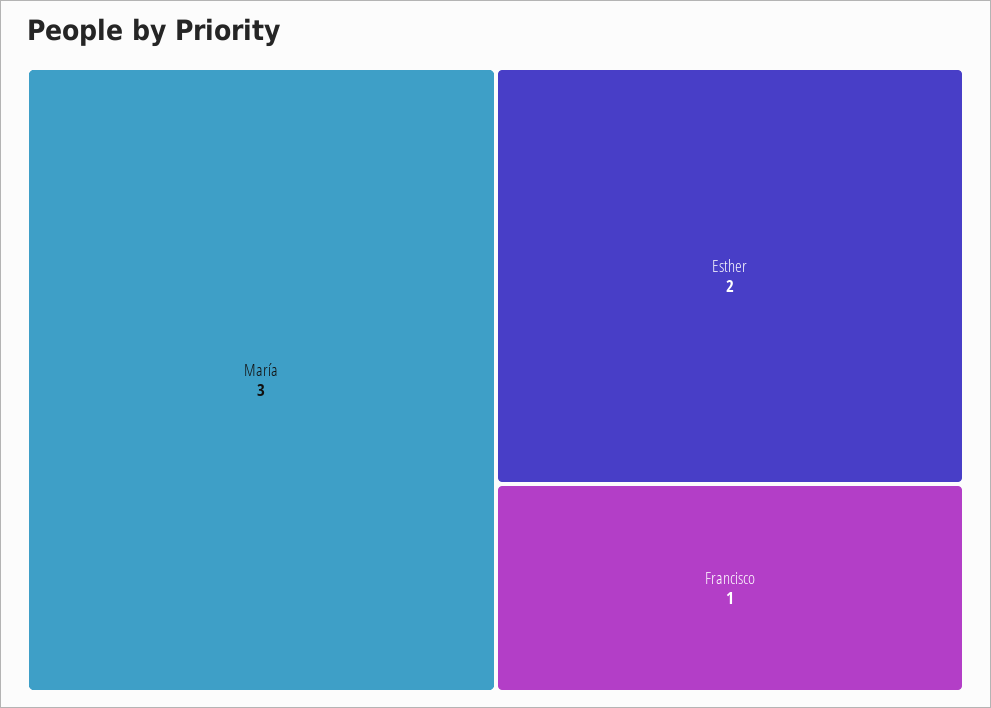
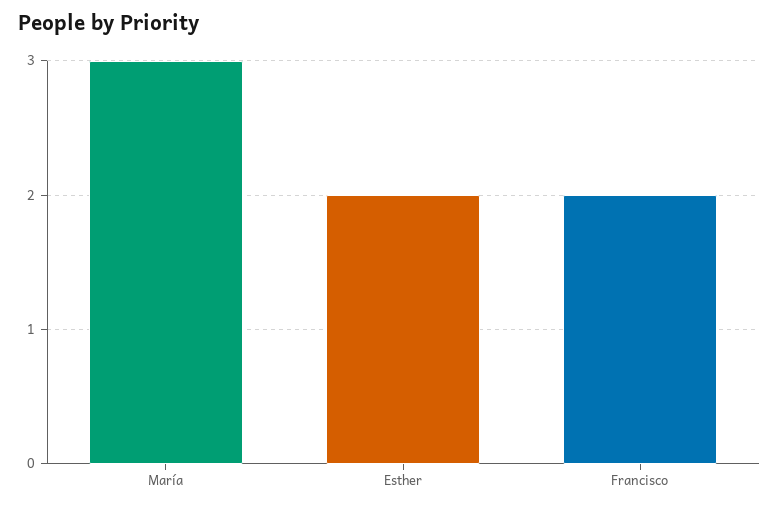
Francisco: 1 -> 2

